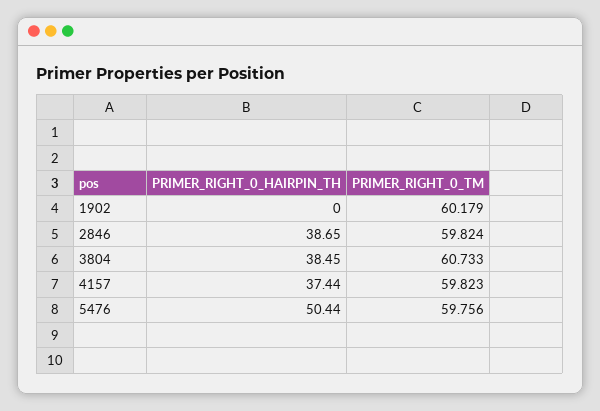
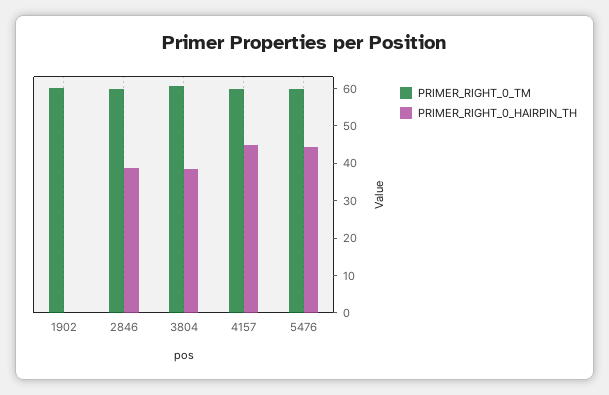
PRIMER_RIGHT_0_HAIRPIN_TH, 4157: 37.44 -> 45
PRIMER_RIGHT_0_HAIRPIN_TH, 5476: 50.44 -> 45

